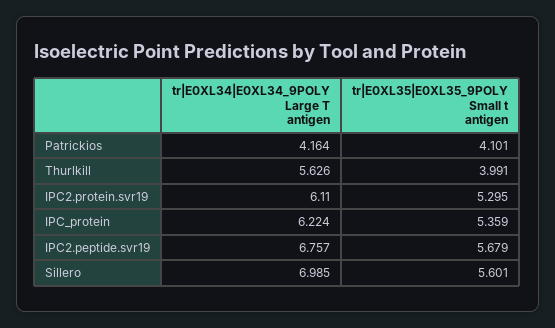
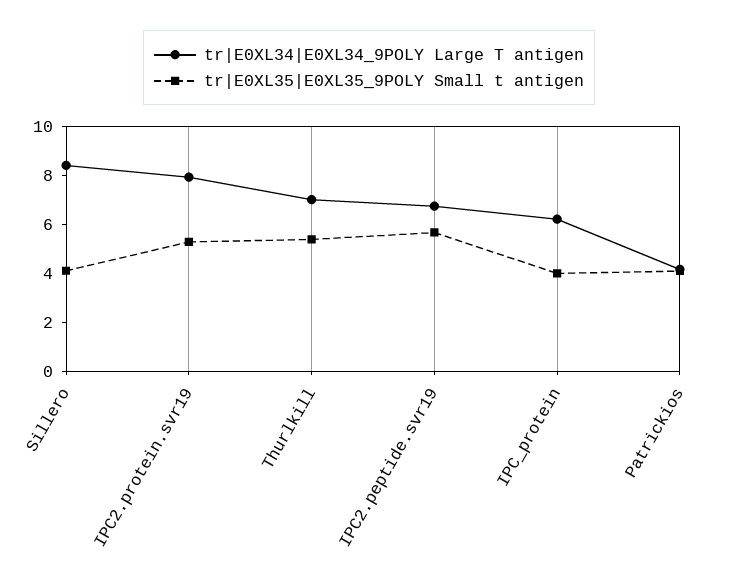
tr|E0XL34|E0XL34_9POLY Large T antigen, Thurlkill: 5.626 -> 7
tr|E0XL35|E0XL35_9POLY Small t antigen, Thurlkill: 3.991 -> 5.5
tr|E0XL34|E0XL34_9POLY Large T antigen, IPC2.protein.svr19: 6.11 -> 8
tr|E0XL35|E0XL35_9POLY Small t antigen, IPC_protein: 5.359 -> 4
tr|E0XL34|E0XL34_9POLY Large T antigen, Sillero: 6.985 -> 8.5
tr|E0XL35|E0XL35_9POLY Small t antigen, Sillero: 5.601 -> 4

